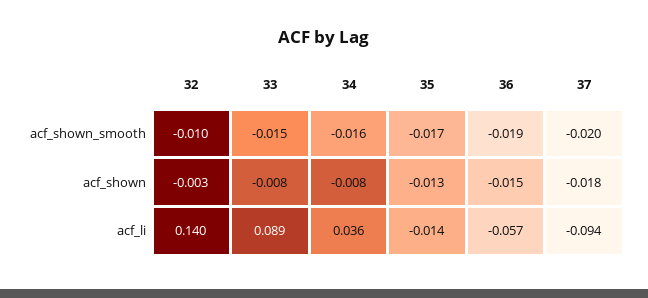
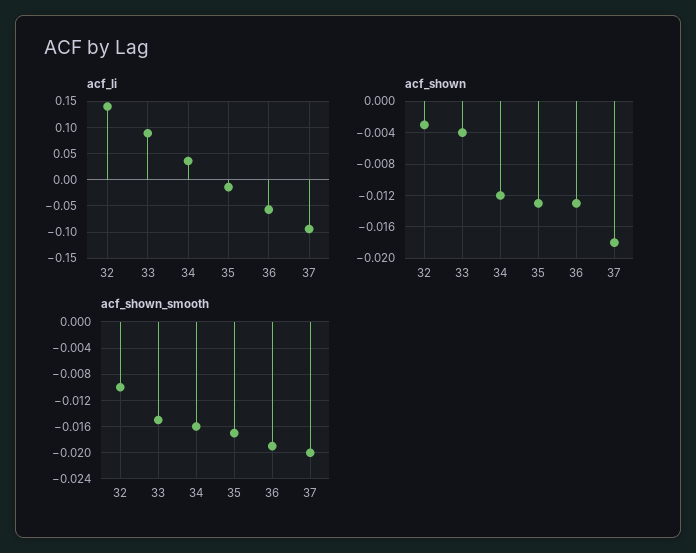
acf_shown, 33: -0.008 -> -0.004
acf_shown, 34: -0.008 -> -0.012
acf_shown, 36: -0.015 -> -0.013

